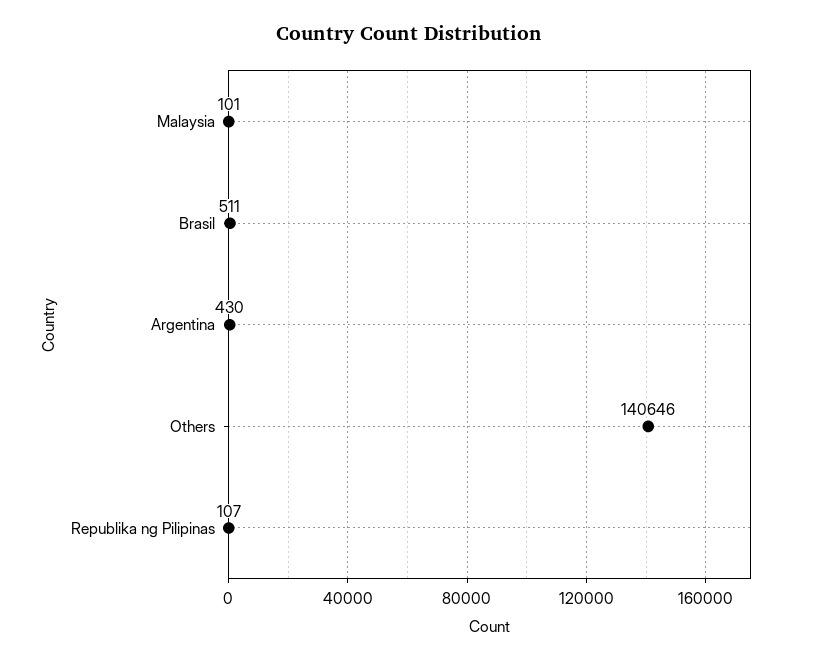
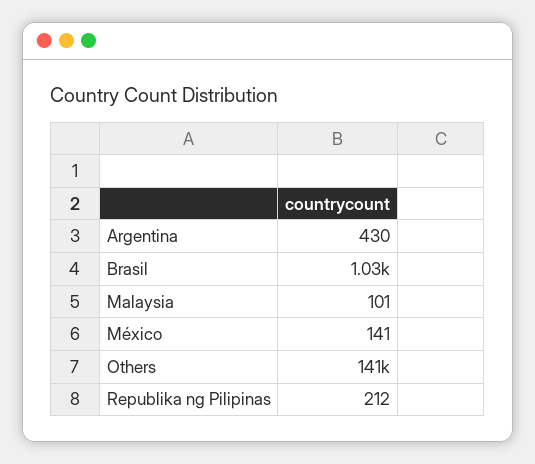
Brasil: 511 -> 1030
Republika ng Pilipinas: 107 -> 212
México: none -> 141

